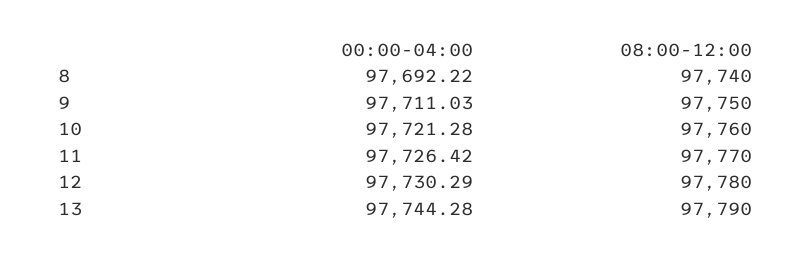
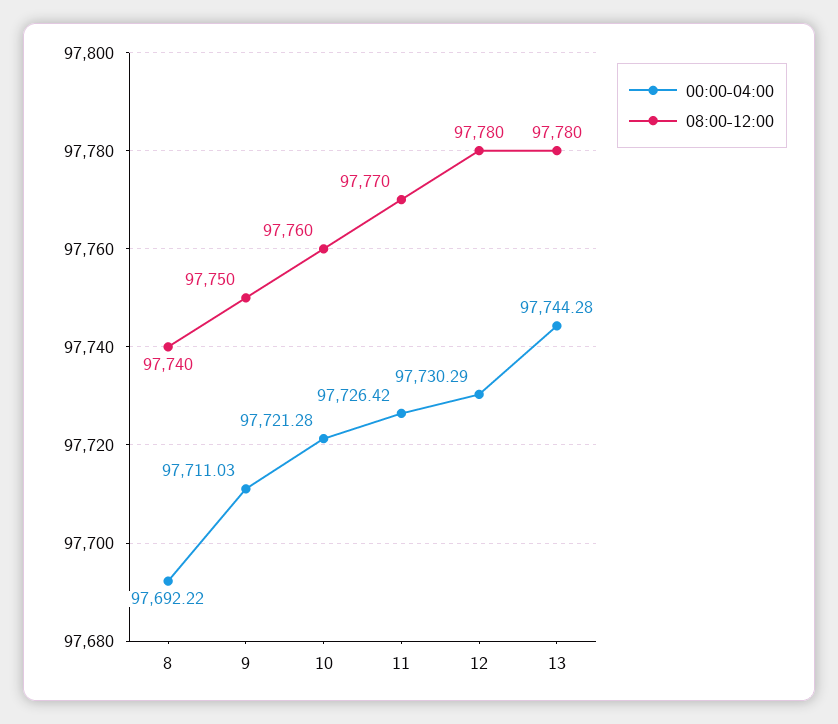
08:00-12:00, 13: 97790 -> 97780

